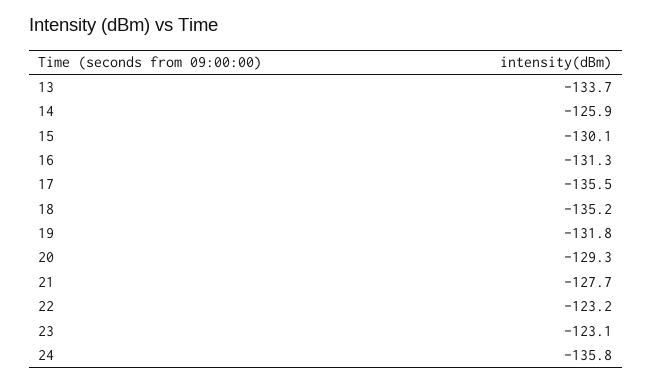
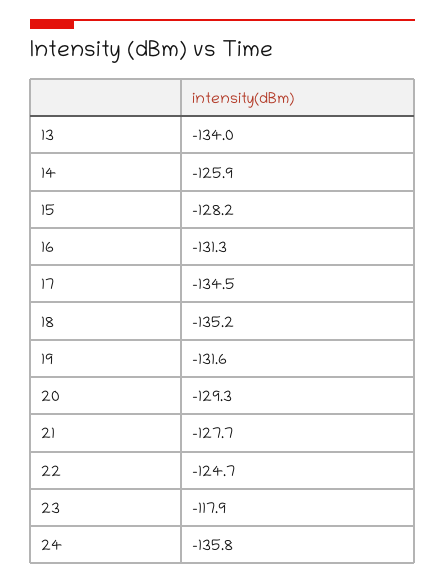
13: -133.7 -> -134
15: -130.1 -> -128.2
17: -135.5 -> -134.5
19: -131.8 -> -131.6
22: -123.2 -> -124.7
23: -123.1 -> -117.9

